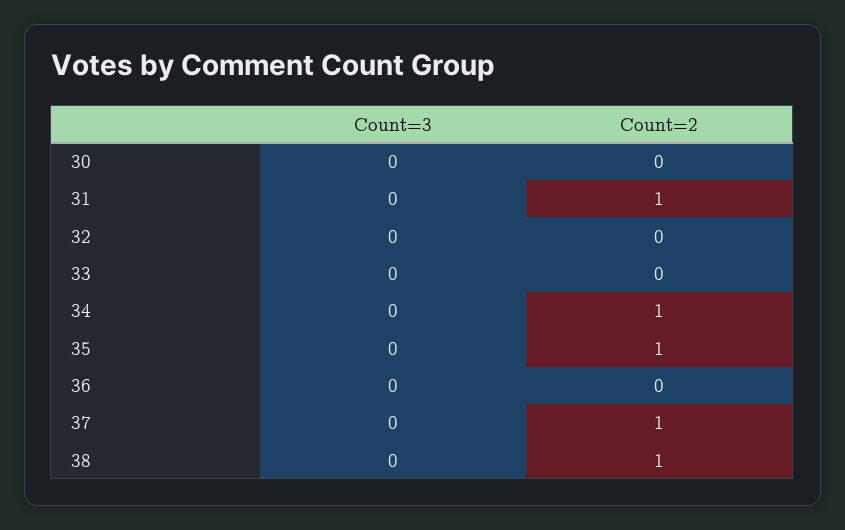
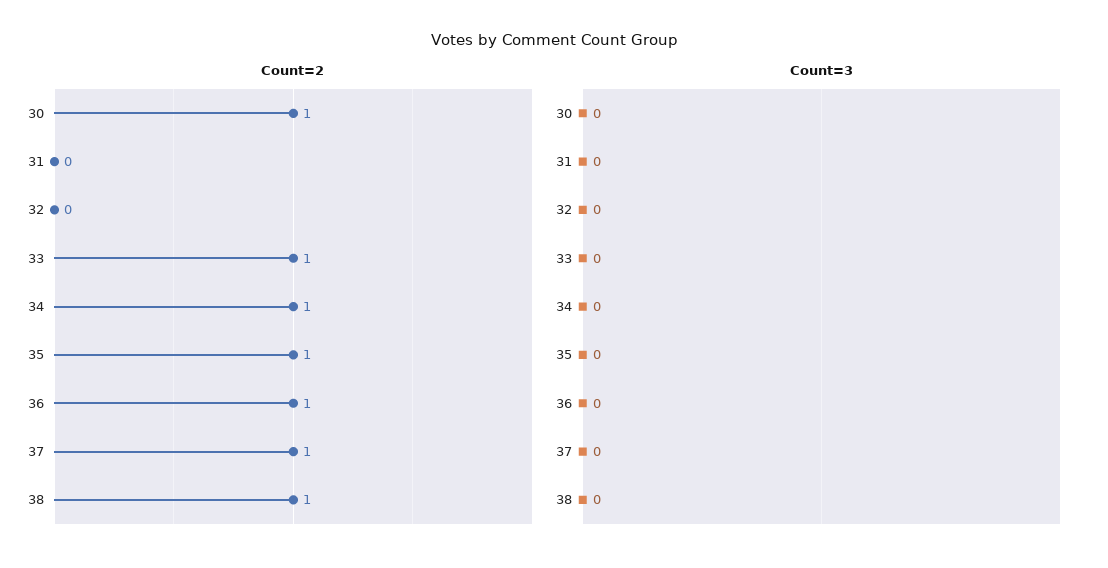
Count=2, 30: 0 -> 1
Count=2, 31: 1 -> 0
Count=2, 33: 0 -> 1
Count=2, 36: 0 -> 1

